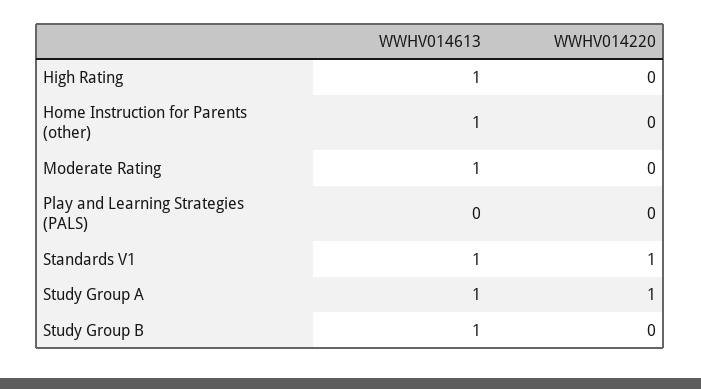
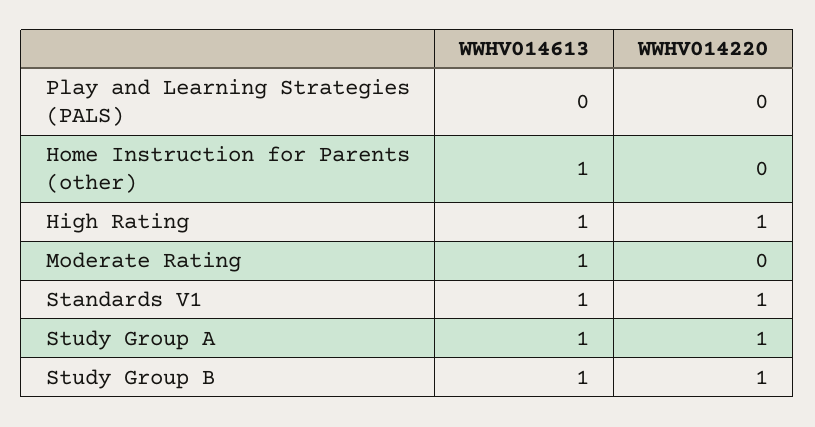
WWHV014220, High Rating: 0 -> 1
WWHV014220, Study Group B: 0 -> 1

